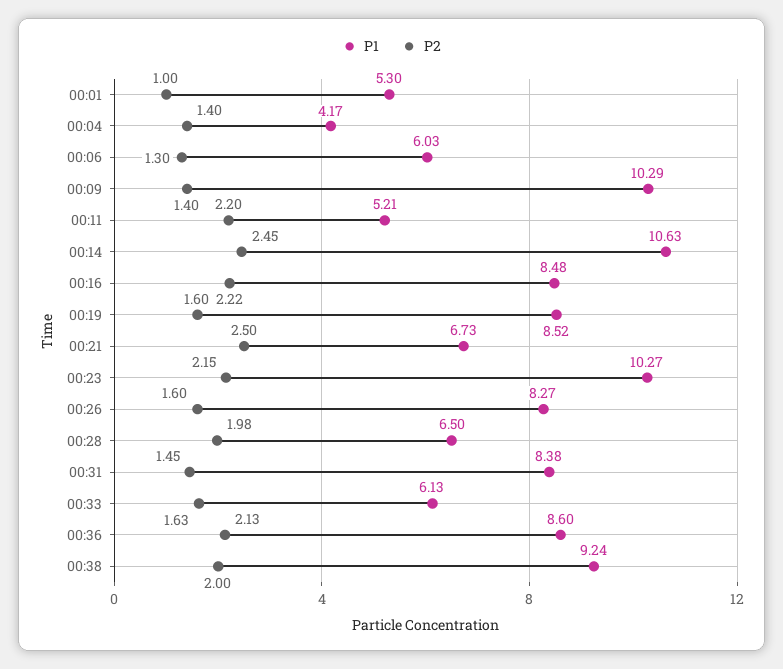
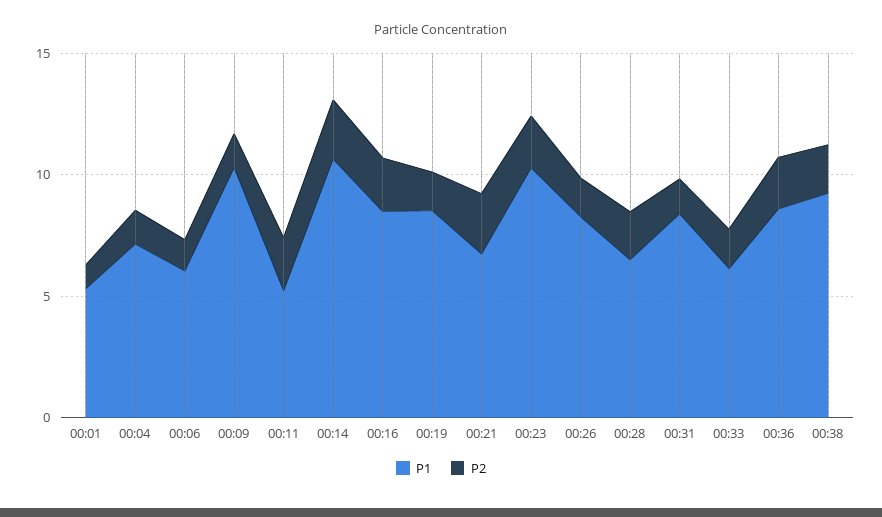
P1, 00:04: 4.17 -> 7

